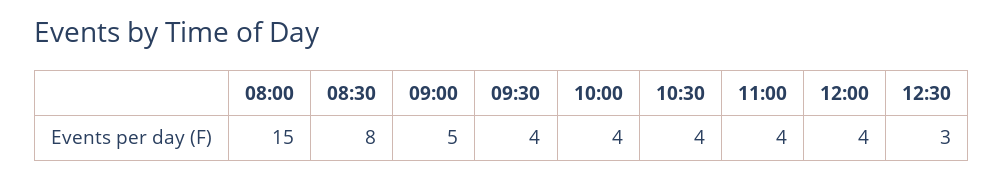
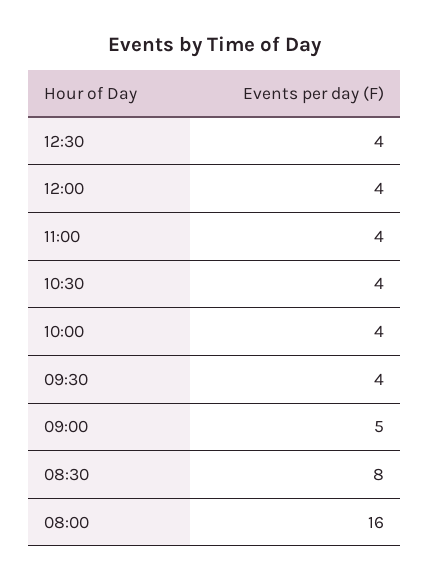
08:00: 15 -> 16
12:30: 3 -> 4

